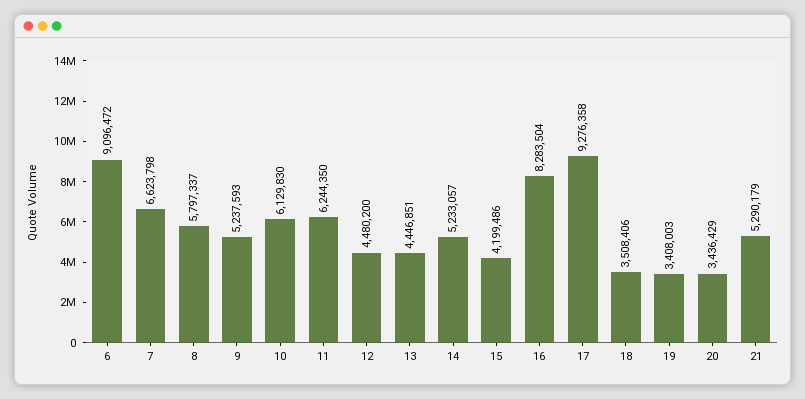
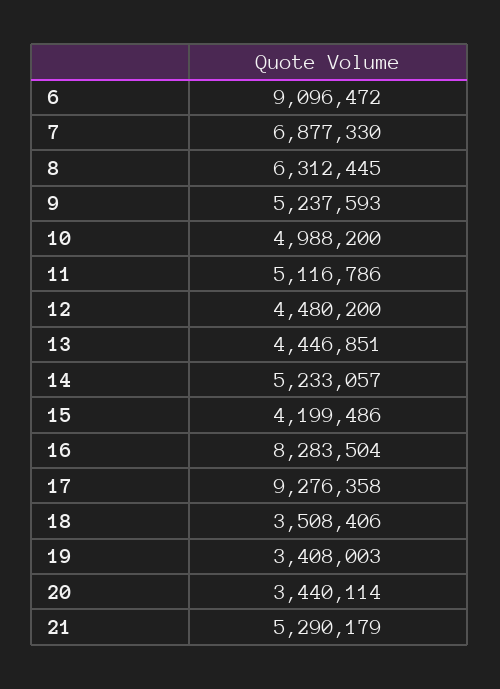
7: 6623798 -> 6877330
8: 5797337 -> 6312445
10: 6129830 -> 4988200
11: 6244350 -> 5116786
20: 3436429 -> 3440114

